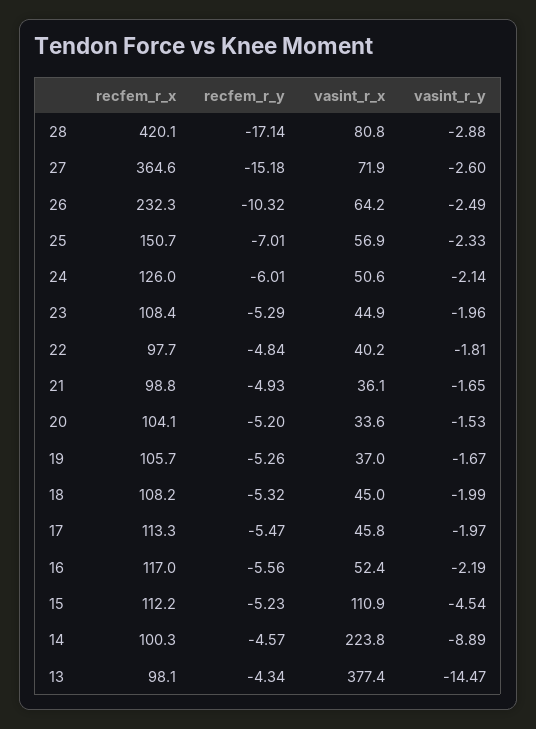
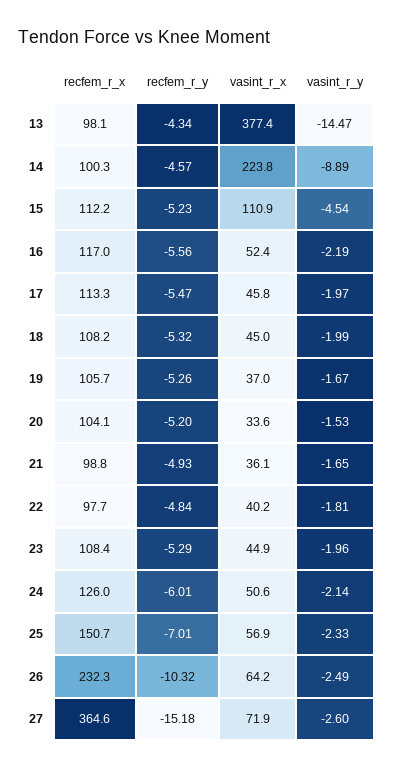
recfem_r_x, 28: 420.1 -> none
recfem_r_y, 28: -17.14 -> none
vasint_r_x, 28: 80.8 -> none
vasint_r_y, 28: -2.88 -> none

